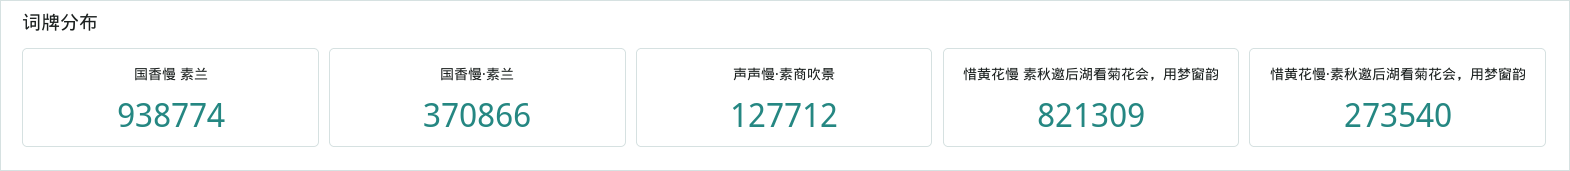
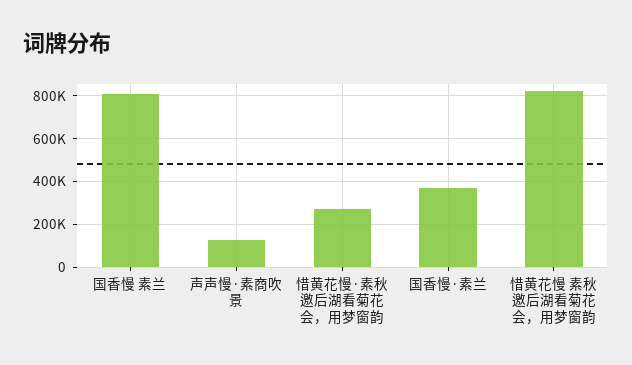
国香慢 素兰: 938774 -> 800000

